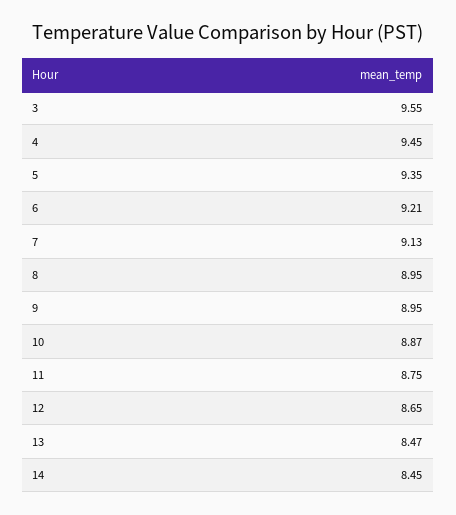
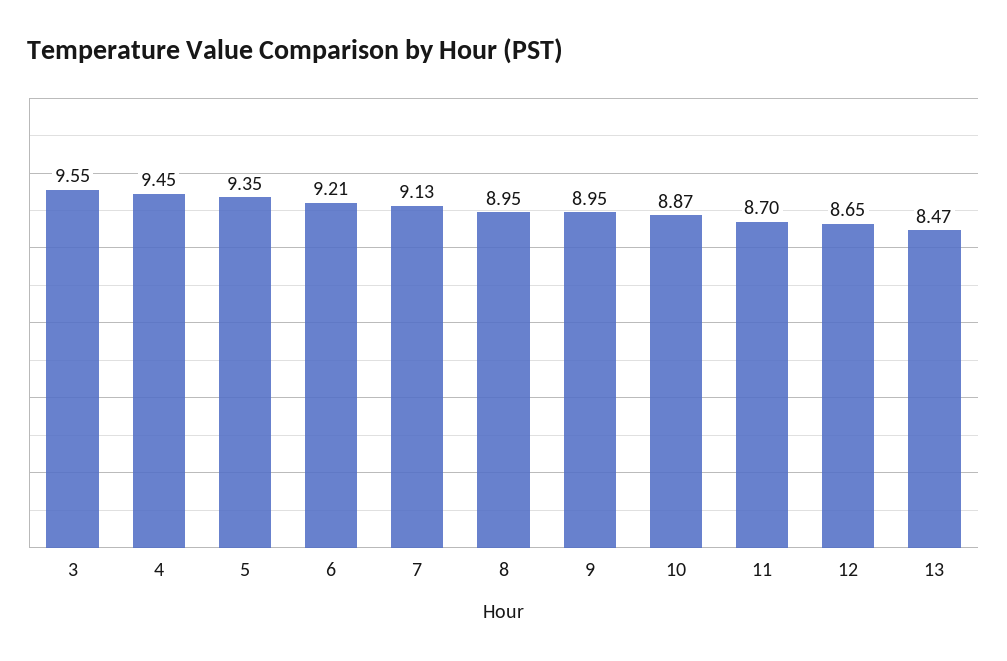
11: 8.75 -> 8.7
14: 8.45 -> none

